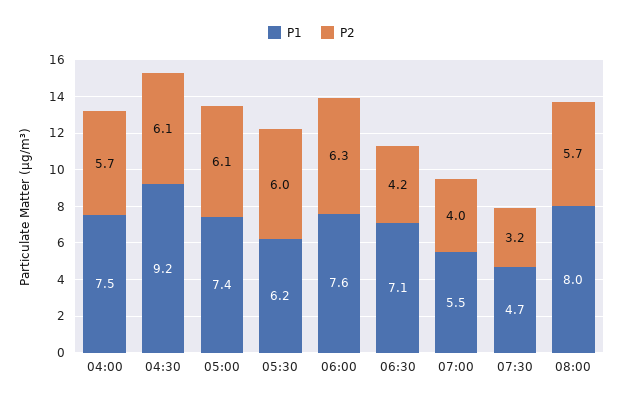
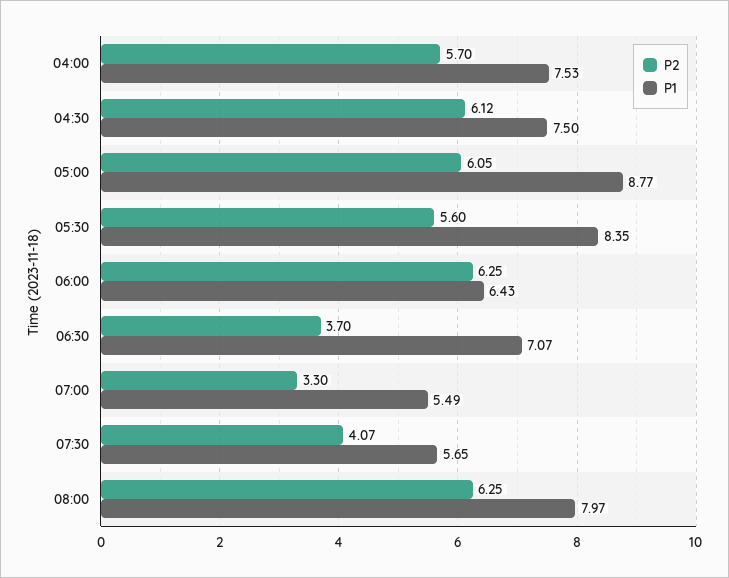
P1, 04:30: 9.2 -> 7.5
P1, 05:00: 7.4 -> 8.77
P1, 05:30: 6.2 -> 8.35
P2, 05:30: 6 -> 5.6
P1, 06:00: 7.6 -> 6.43
P2, 06:30: 4.2 -> 3.7
P2, 07:00: 4 -> 3.3
P1, 07:30: 4.7 -> 5.65
P2, 07:30: 3.2 -> 4.07
P2, 08:00: 5.7 -> 6.25

